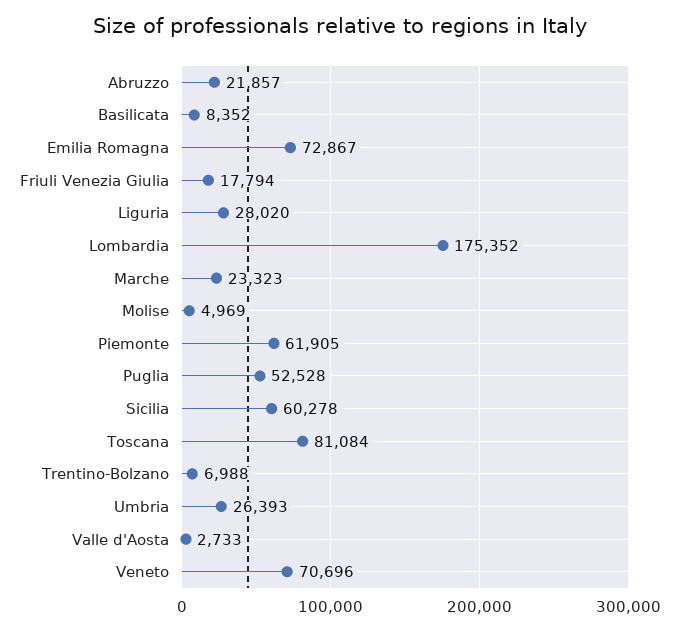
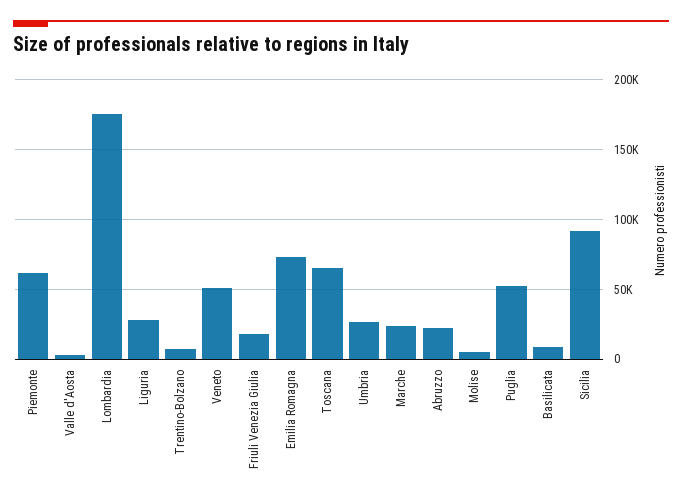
Sicilia: 60278 -> 90000
Toscana: 81084 -> 65000
Veneto: 70696 -> 50000

